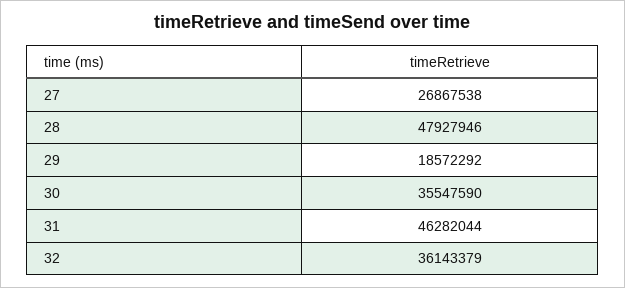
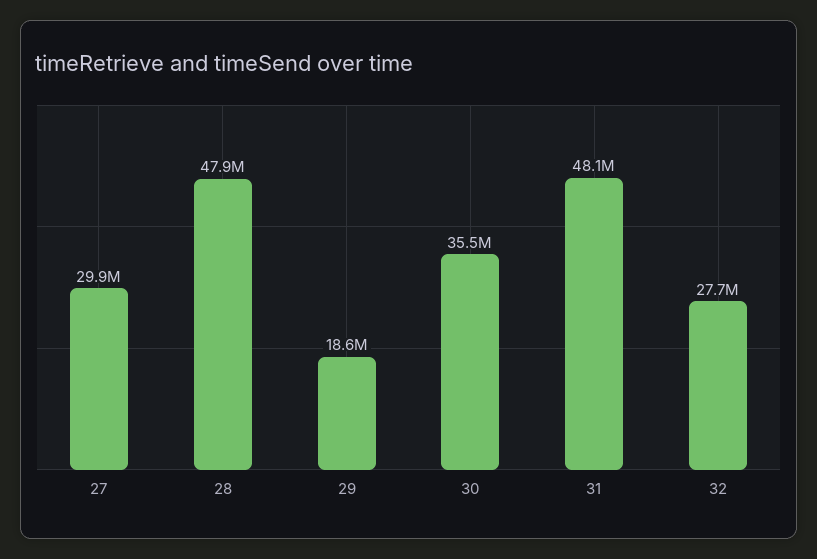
27: 26867538 -> 29900000
31: 46282044 -> 48100000
32: 36143379 -> 27700000

